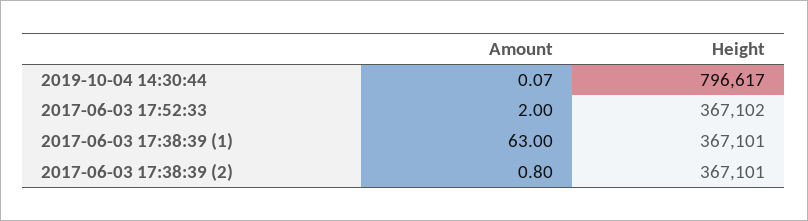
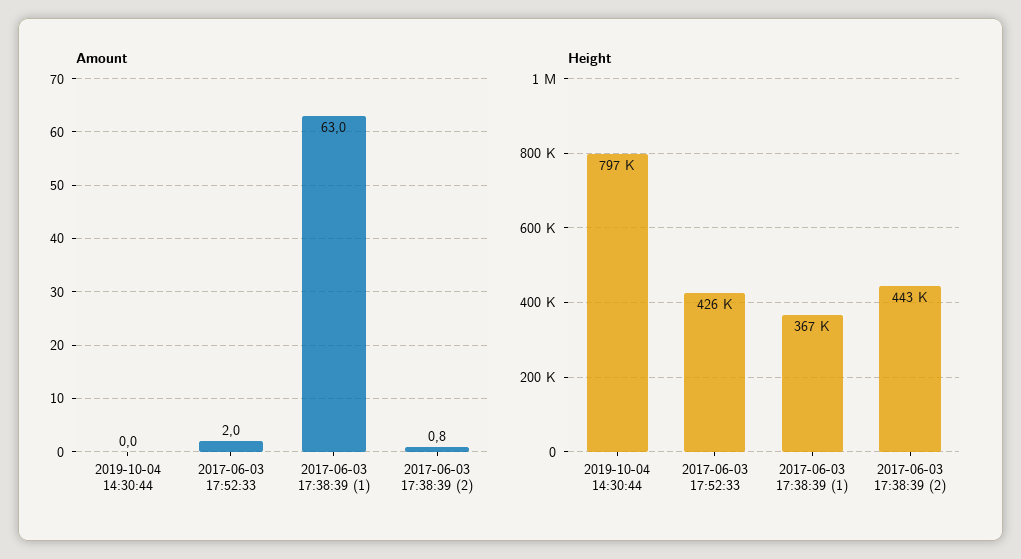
Amount, 2019-10-04 14:30:44: 0.07 -> 0
Height, 2017-06-03 17:52:33: 367102 -> 426000
Height, 2017-06-03 17:38:39 (2): 367101 -> 443000

